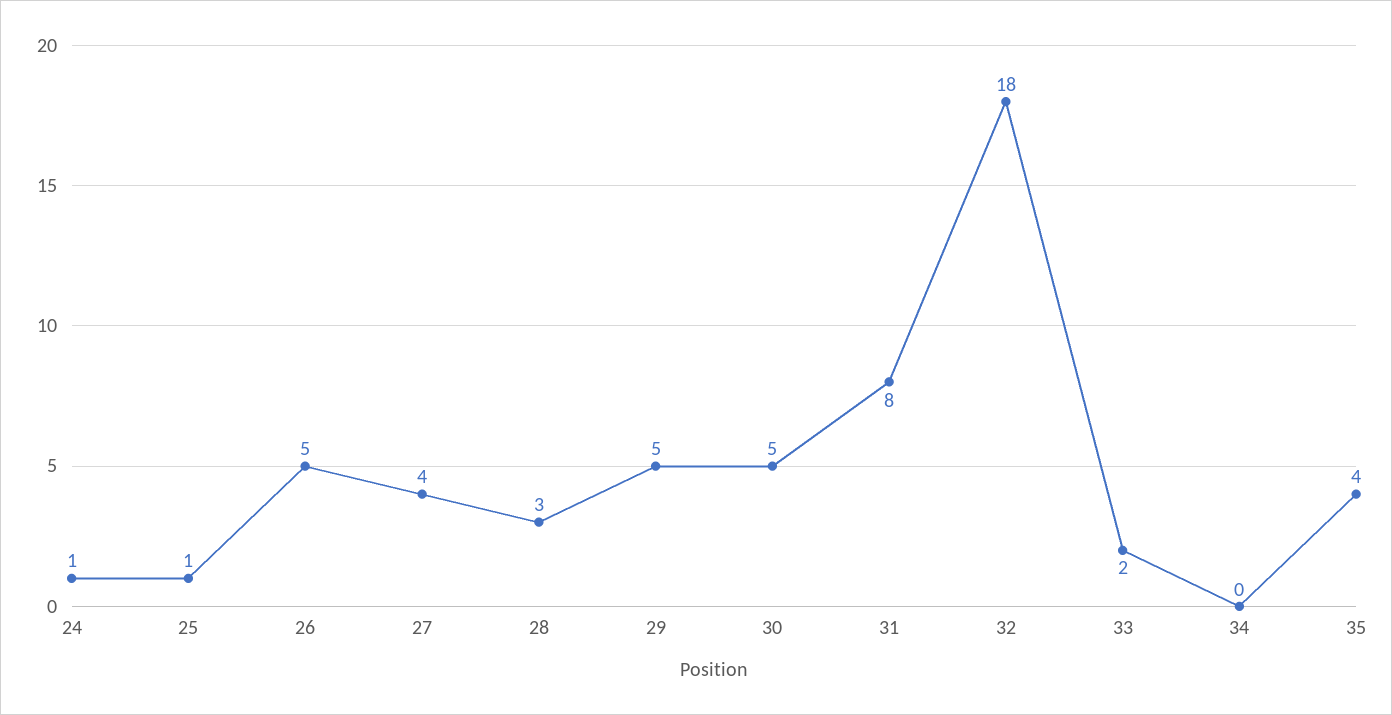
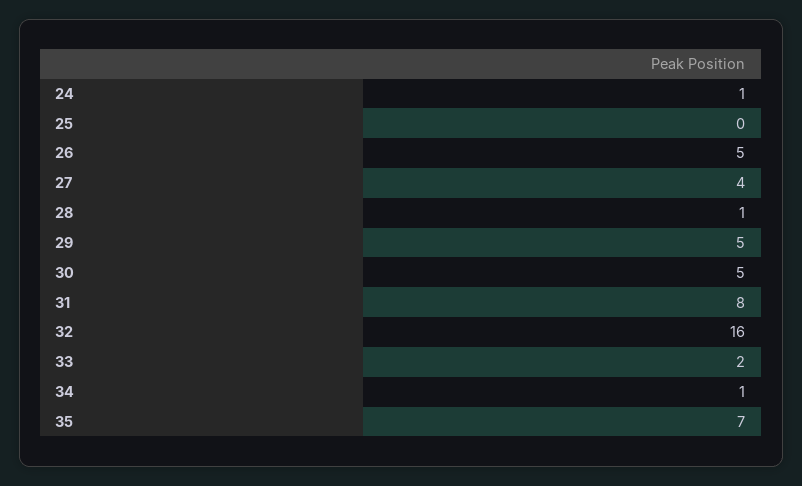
25: 1 -> 0
28: 3 -> 1
32: 18 -> 16
34: 0 -> 1
35: 4 -> 7

